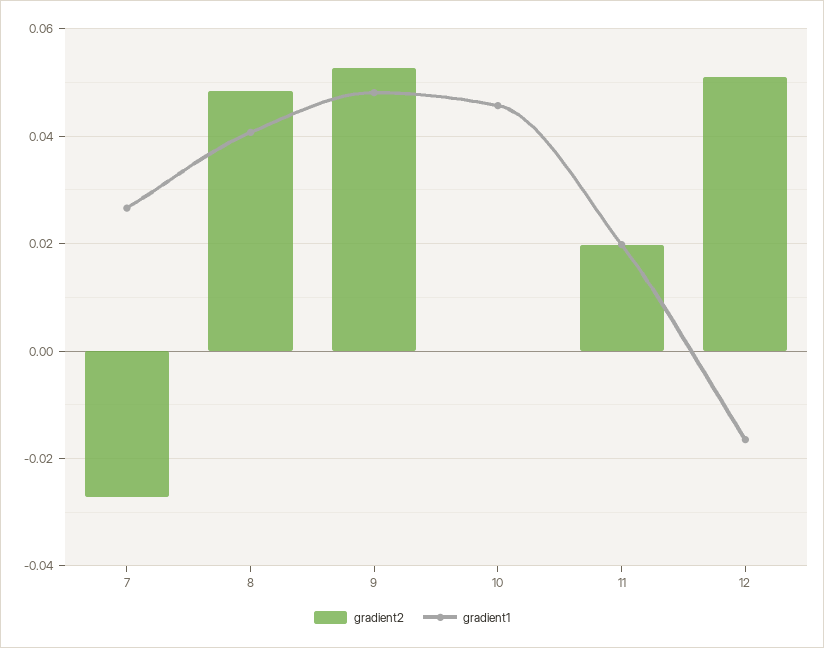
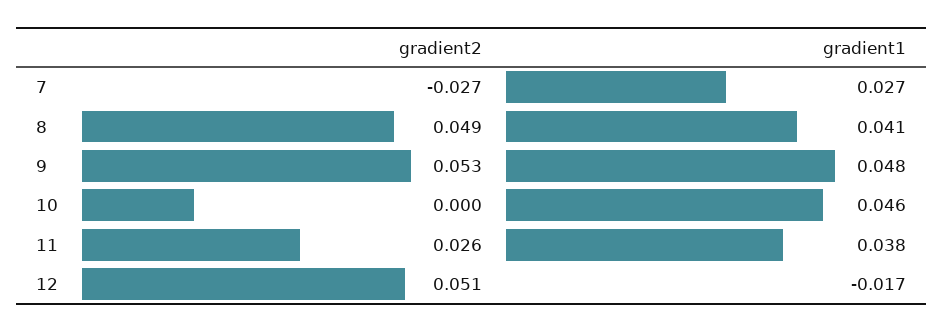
gradient2, 11: 0.02 -> 0.026
gradient1, 11: 0.02 -> 0.038

